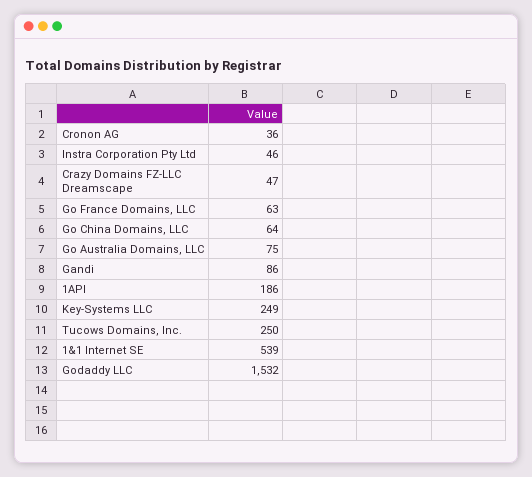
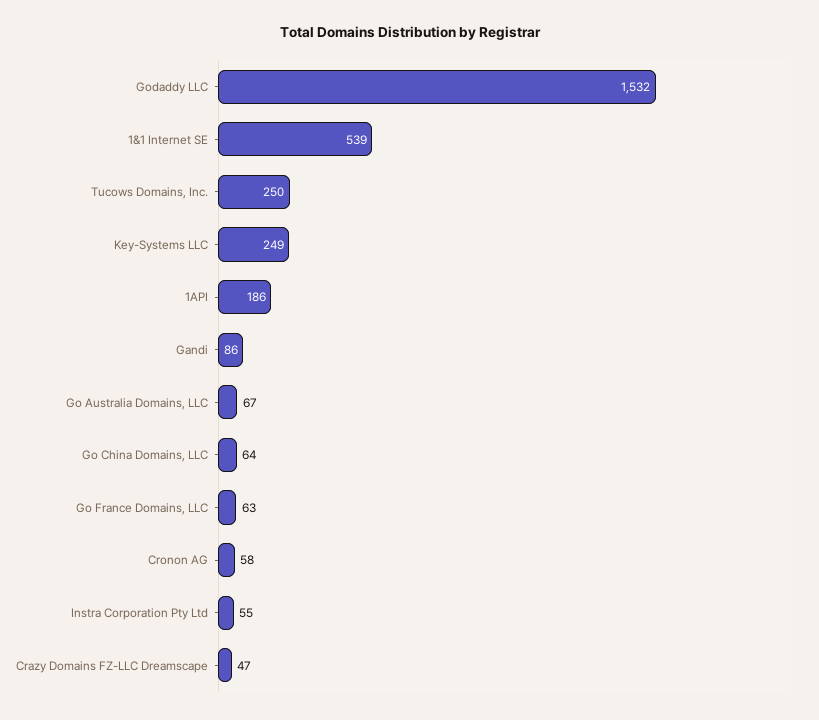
Cronon AG: 36 -> 58
Instra Corporation Pty Ltd: 46 -> 55
Go Australia Domains, LLC: 75 -> 67

